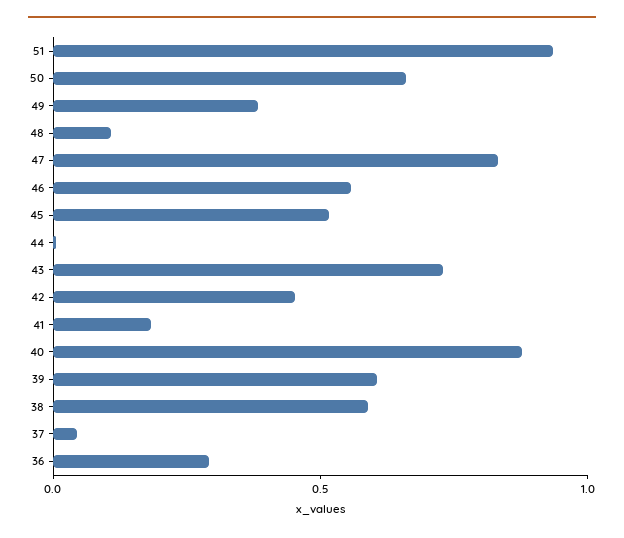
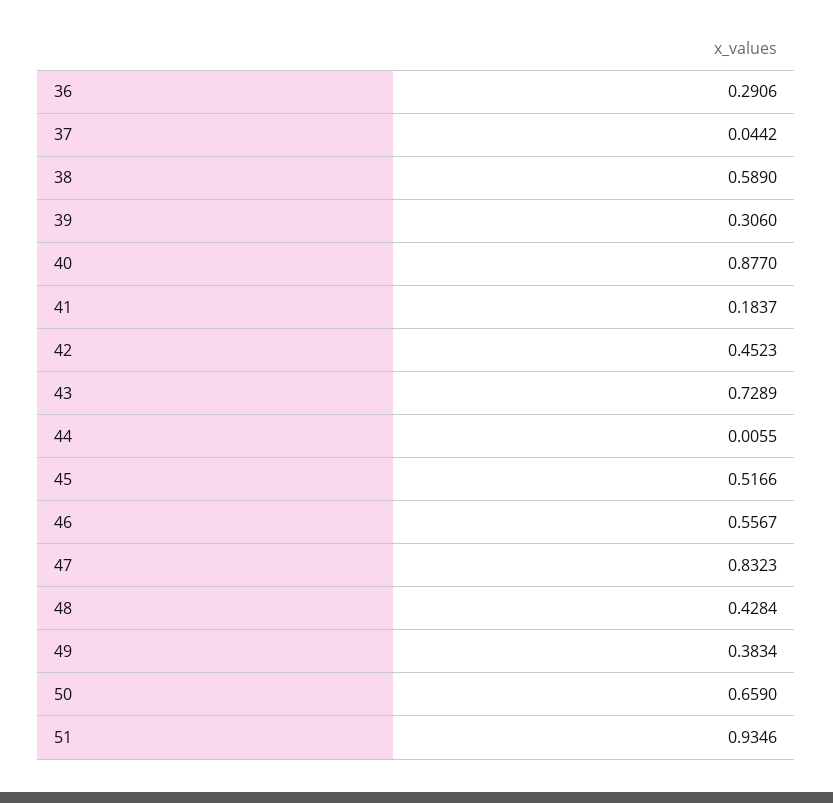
48: 0.1 -> 0.4284
39: 0.6 -> 0.306

